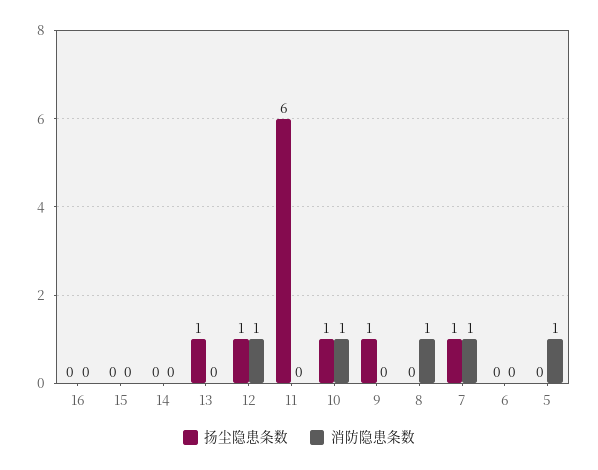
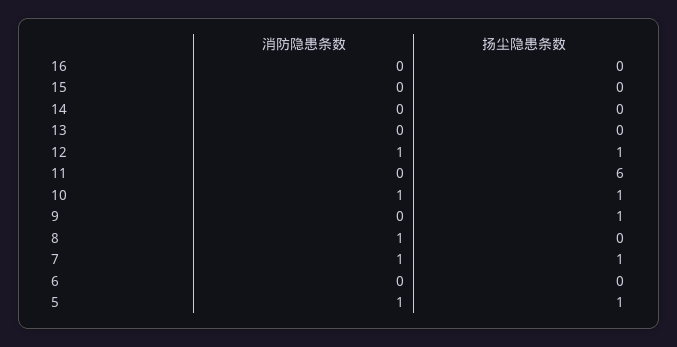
扬尘隐患条数, 13: 1 -> 0
扬尘隐患条数, 5: 0 -> 1

